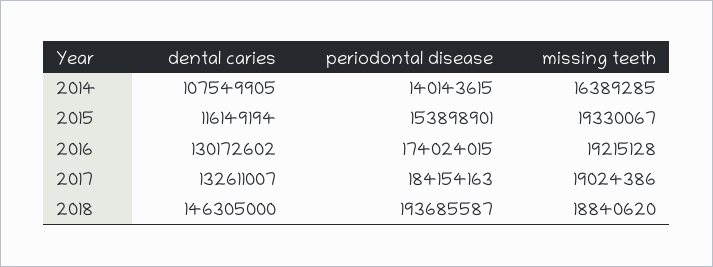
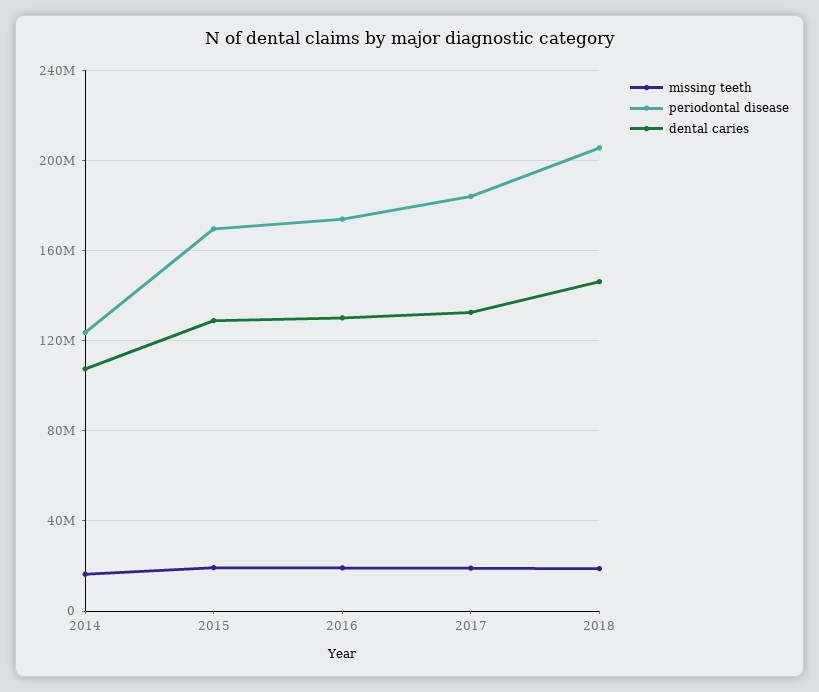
periodontal disease, 2014: 140143615 -> 125000000
dental caries, 2015: 116149194 -> 130000000
periodontal disease, 2015: 153898901 -> 170000000
periodontal disease, 2018: 193685587 -> 205000000

